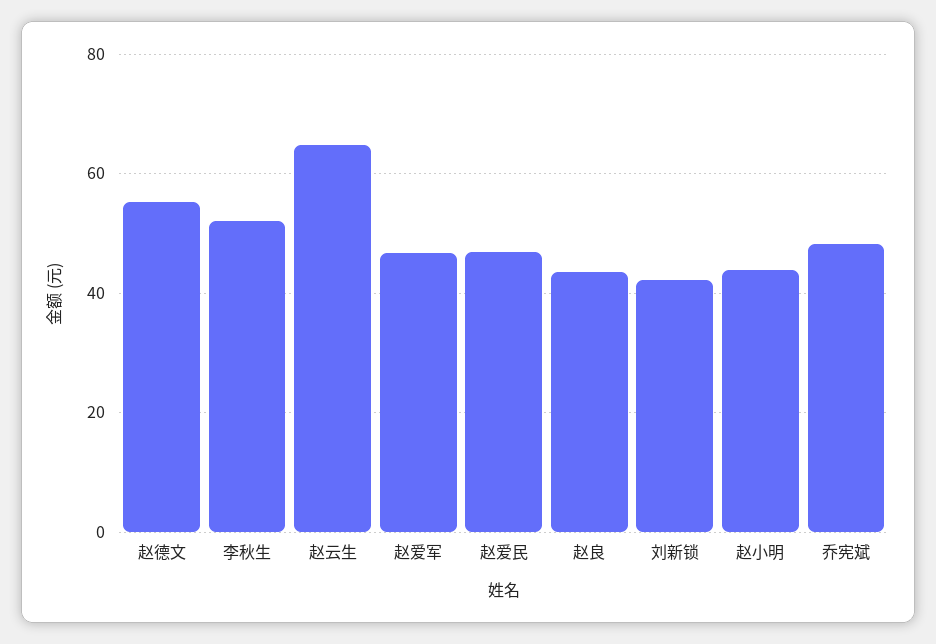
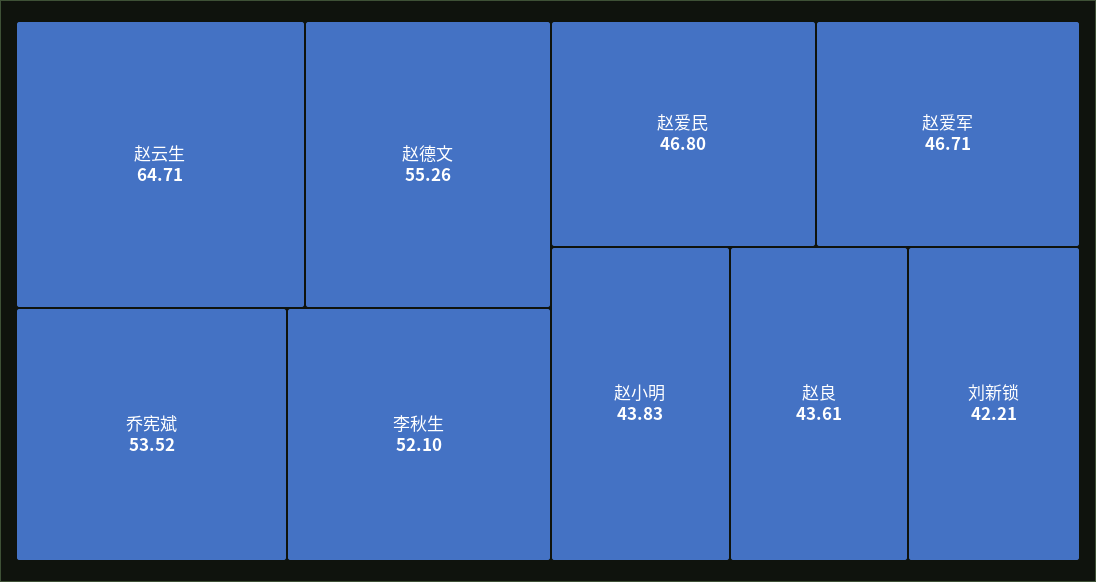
乔宪斌: 48 -> 53.52

